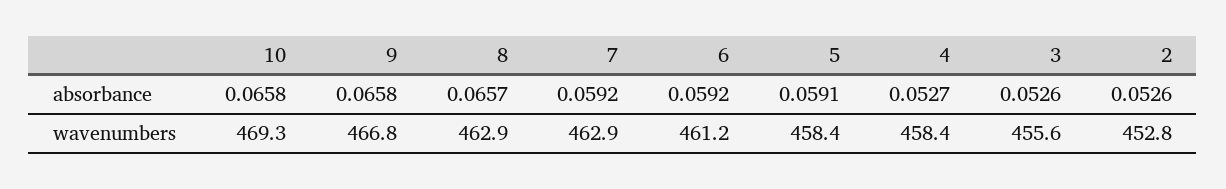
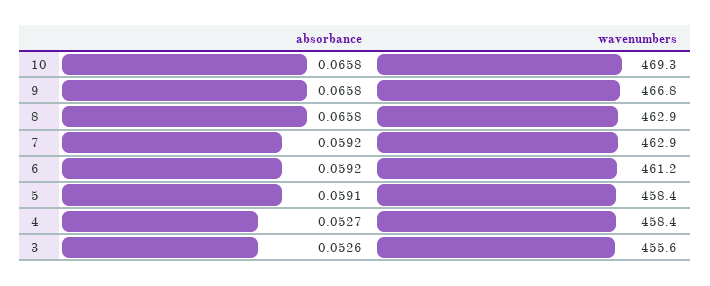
8, absorbance: 0.0657 -> 0.0658
2, absorbance: 0.0526 -> none
2, wavenumbers: 452.8 -> none

